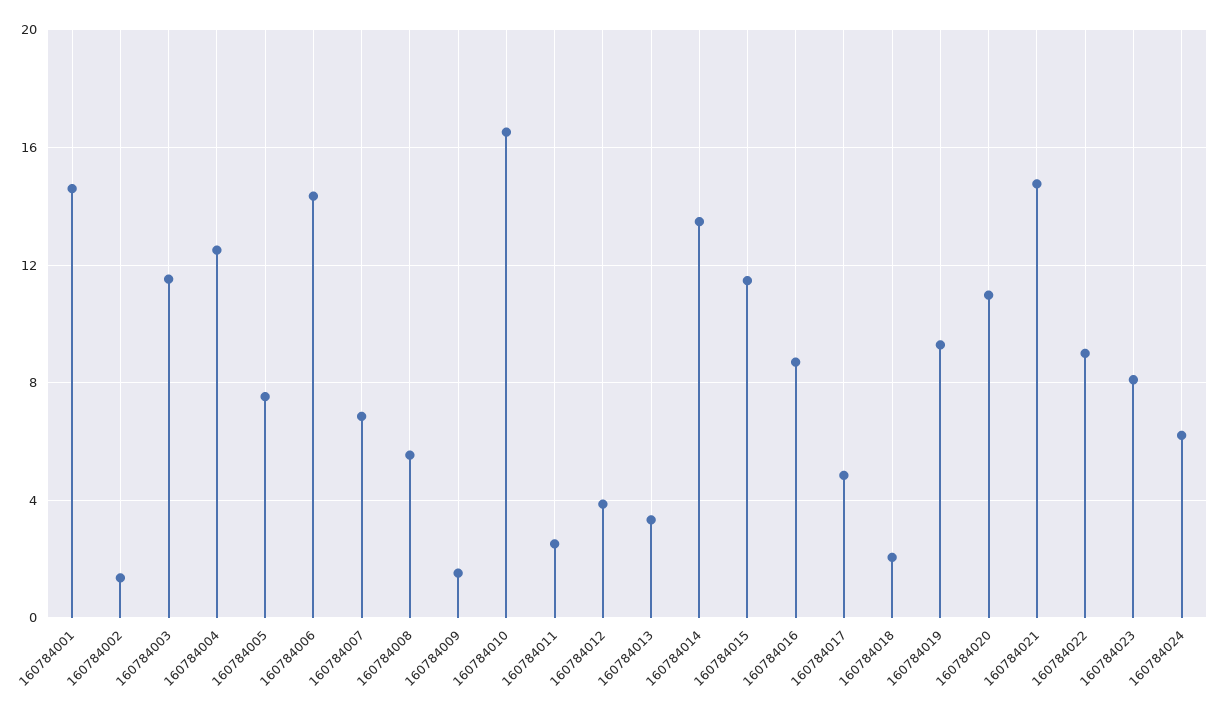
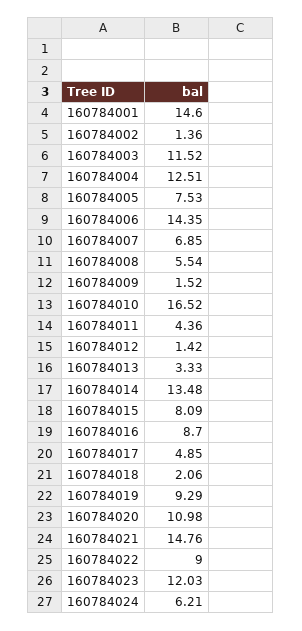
160784011: 2.5 -> 4.36
160784012: 4 -> 1.42
160784015: 11.5 -> 8.09
160784023: 8 -> 12.03

